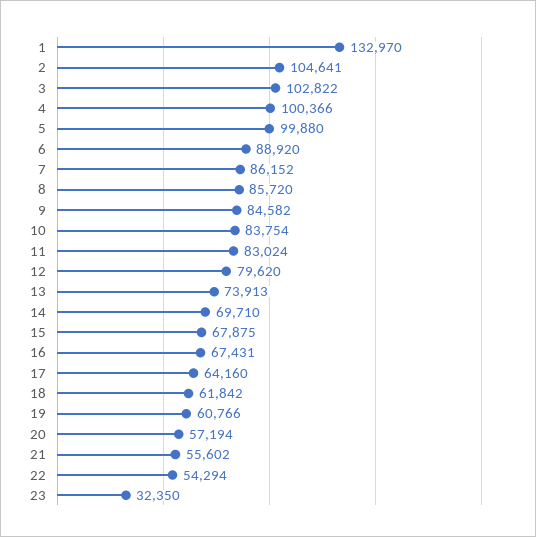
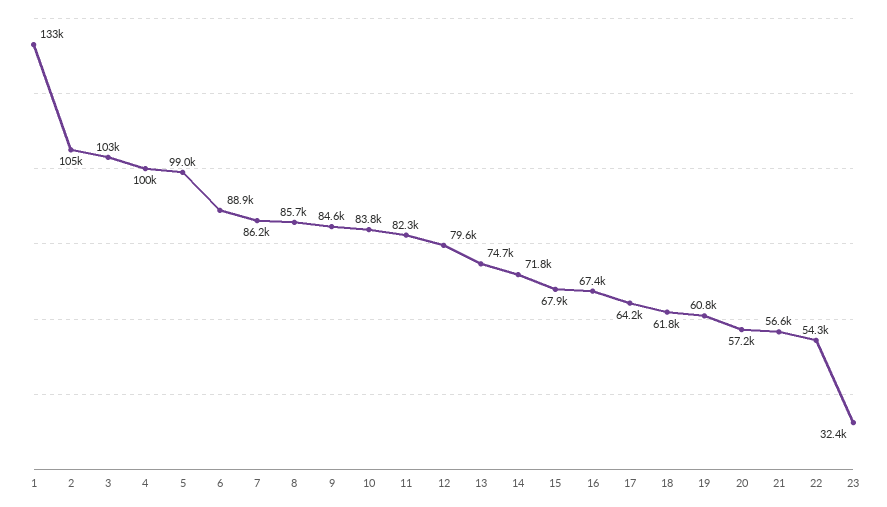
5: 99880 -> 99000
11: 83024 -> 82300
13: 73913 -> 74700
14: 69710 -> 71800
21: 55602 -> 56600

